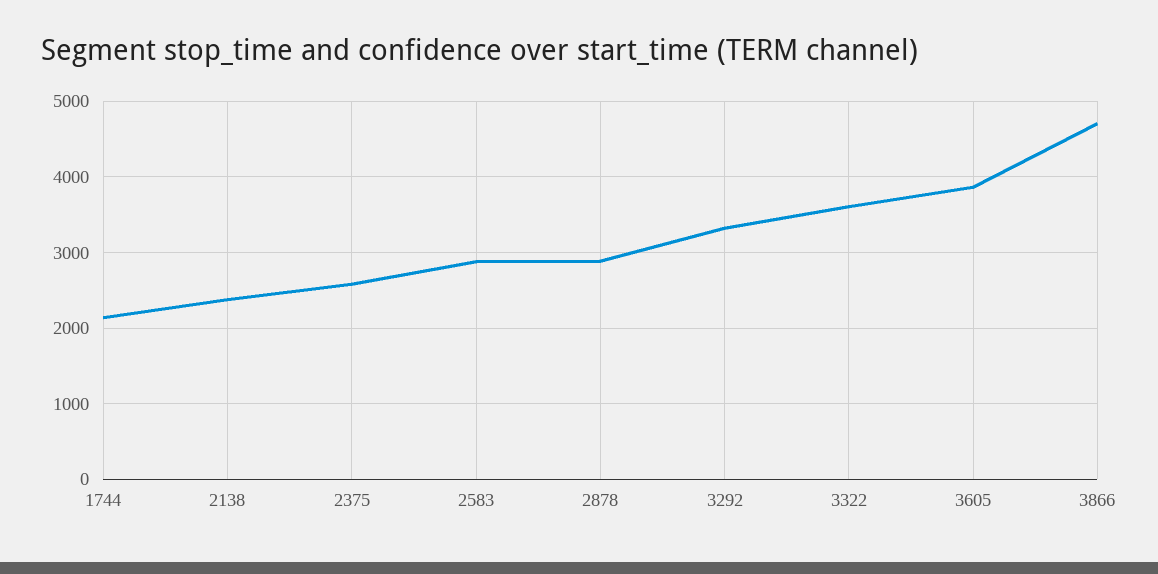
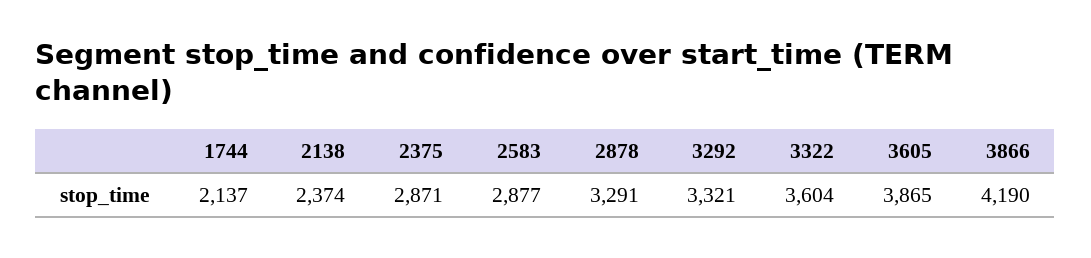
2375: 2600 -> 2871
2878: 2900 -> 3291
3866: 4700 -> 4190

